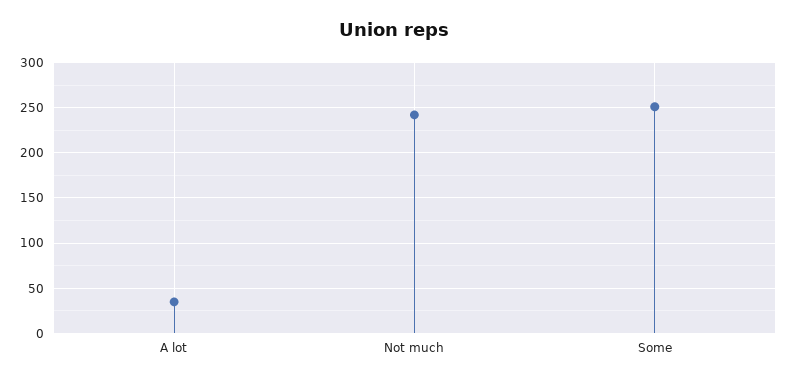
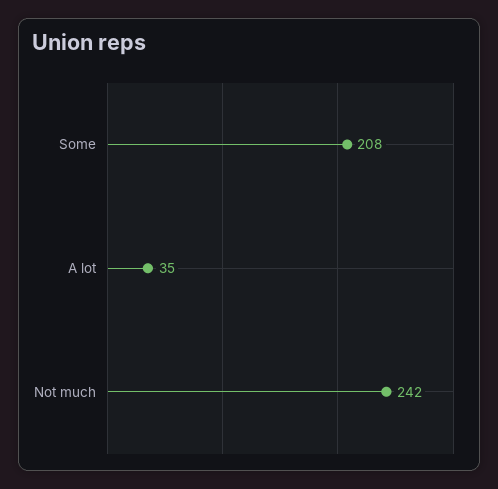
Some: 250 -> 208

